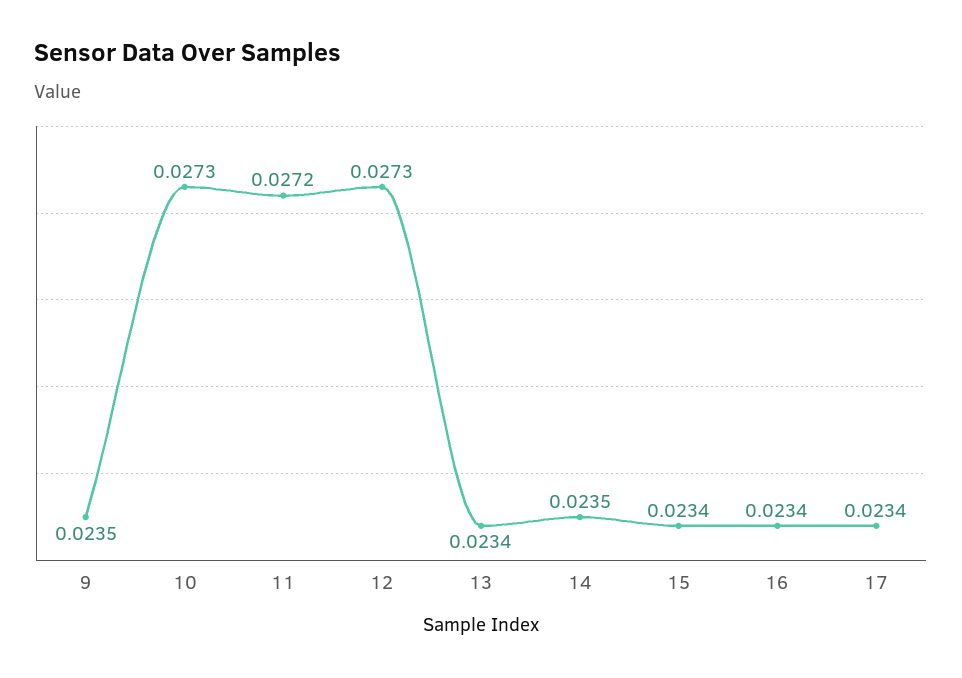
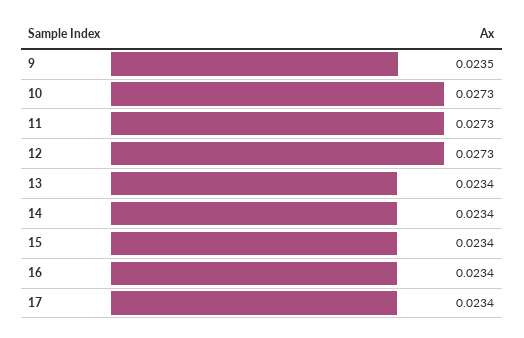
11: 0.0272 -> 0.0273
14: 0.0235 -> 0.0234

